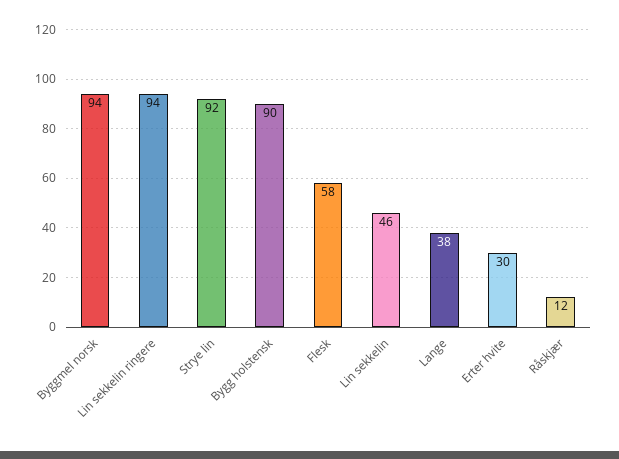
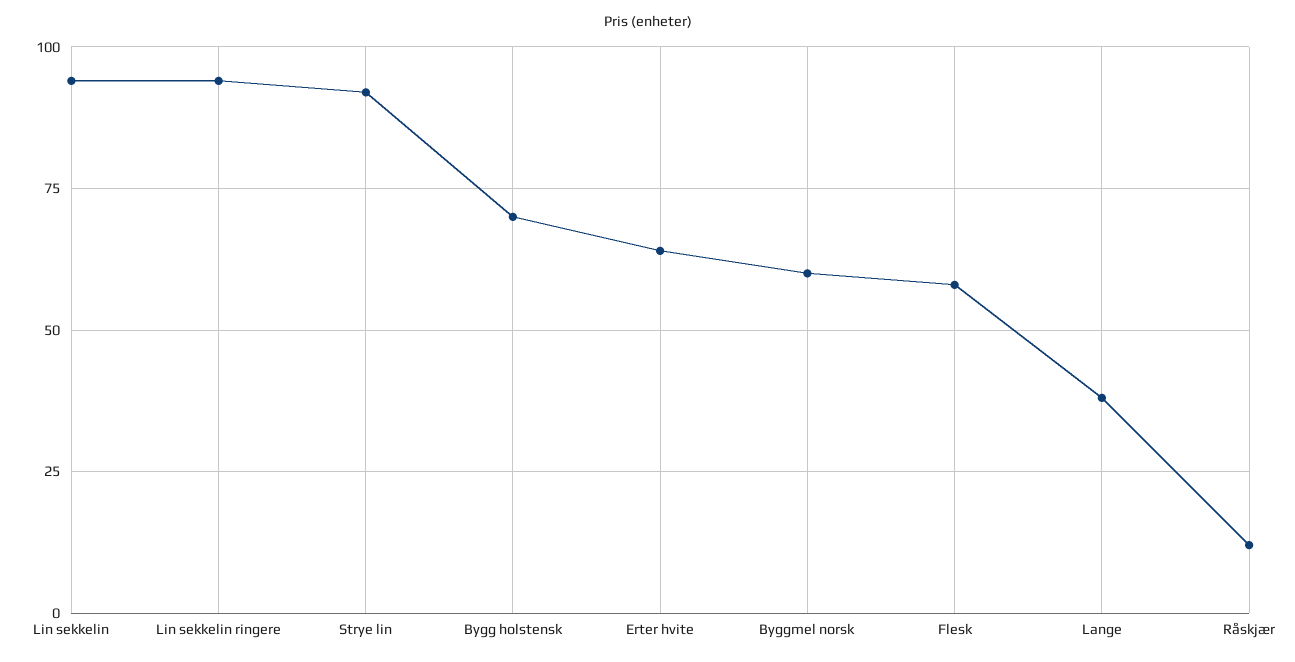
Byggmel norsk: 94 -> 60
Bygg holstensk: 90 -> 70
Lin sekkelin: 46 -> 95
Erter hvite: 30 -> 65

